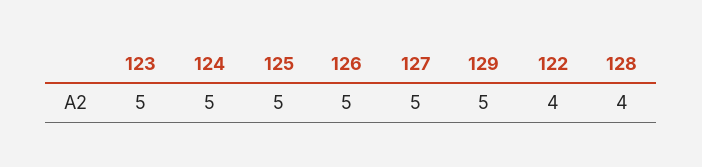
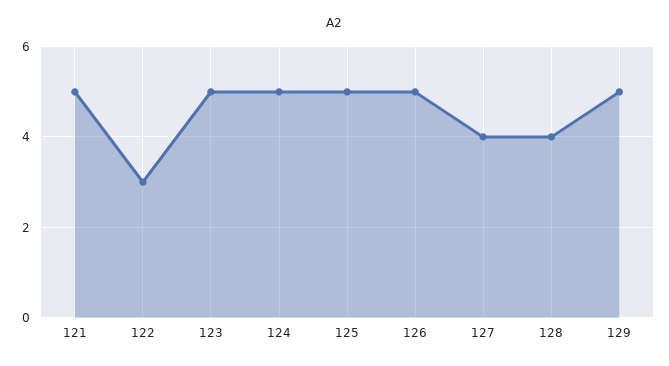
127: 5 -> 4
122: 4 -> 3
121: none -> 5

